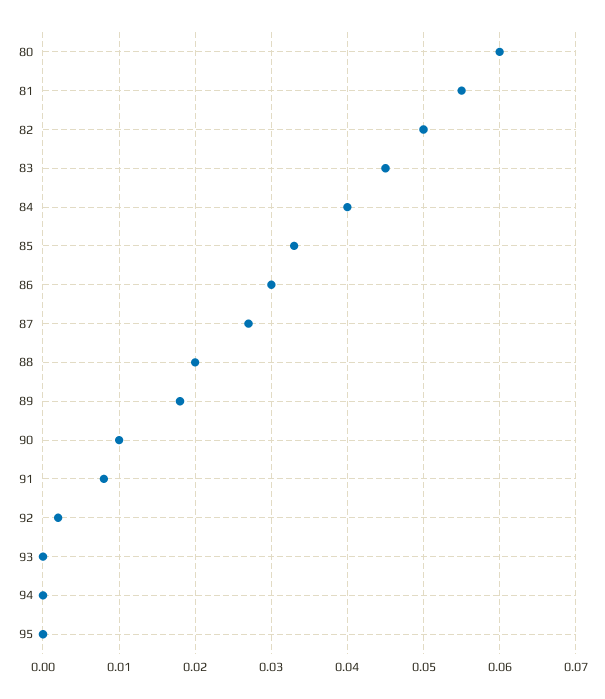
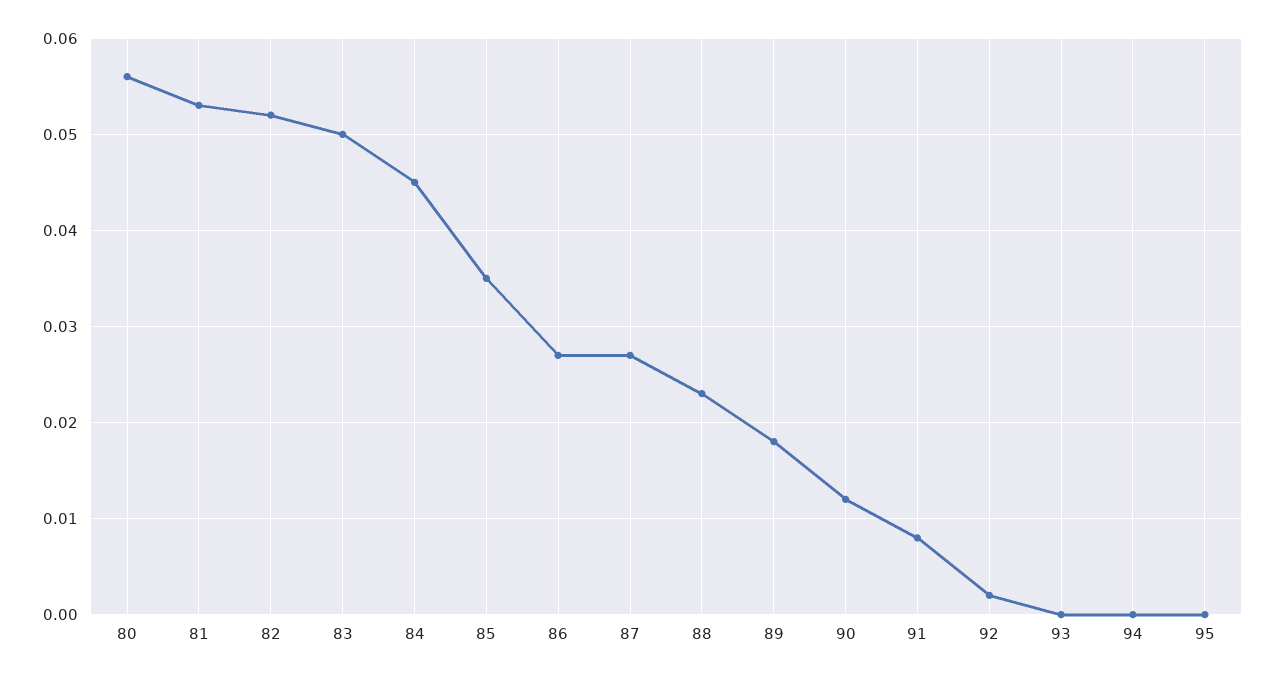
80: 0.06 -> 0.056
81: 0.055 -> 0.053
82: 0.05 -> 0.052
83: 0.045 -> 0.05
84: 0.04 -> 0.045
85: 0.033 -> 0.035
86: 0.03 -> 0.027
88: 0.02 -> 0.023
90: 0.01 -> 0.012

